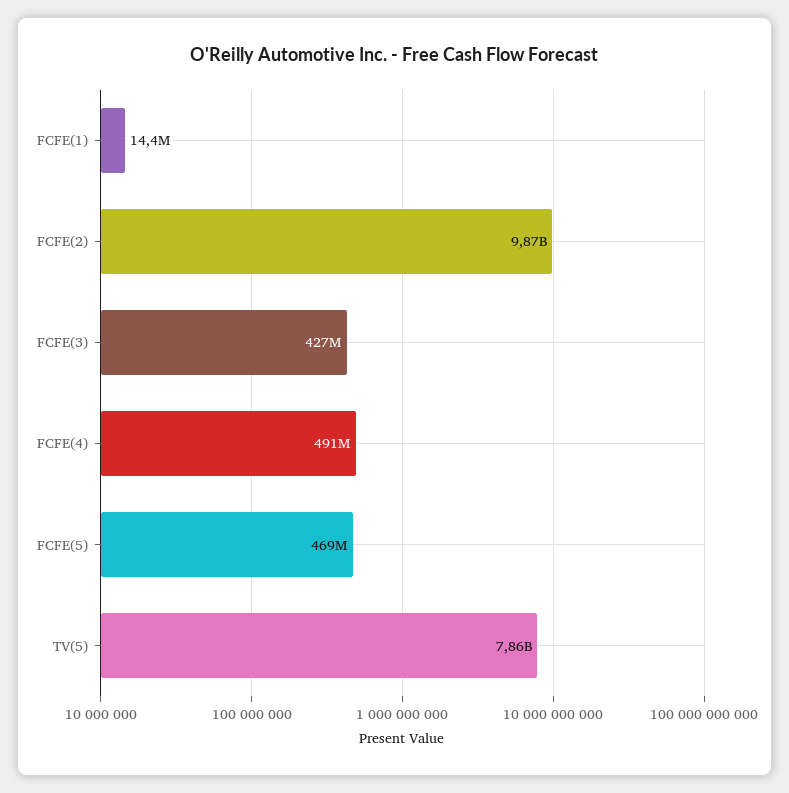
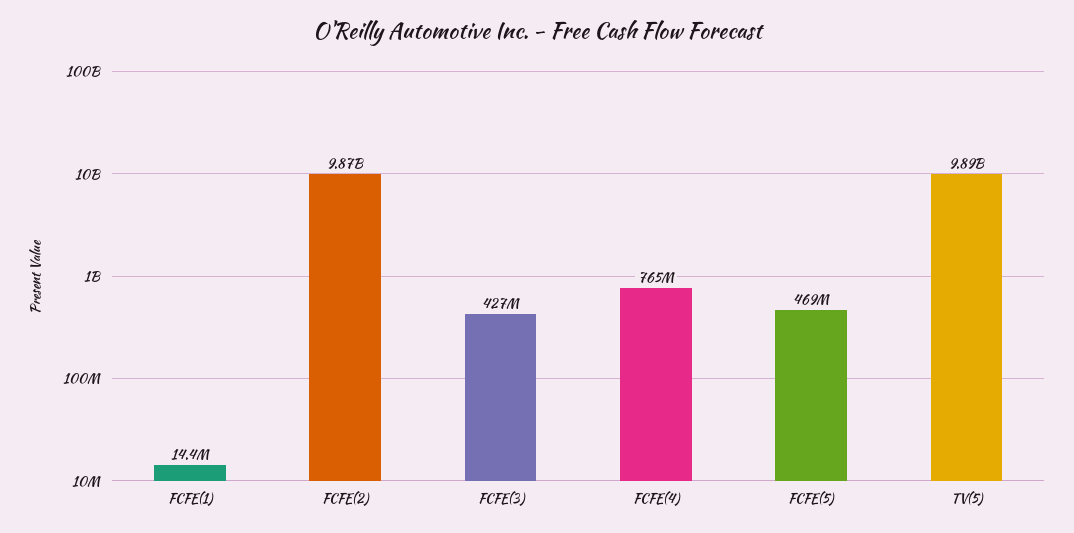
FCFE(4): 491000000 -> 765000000
TV(5): 7860000000 -> 9890000000

